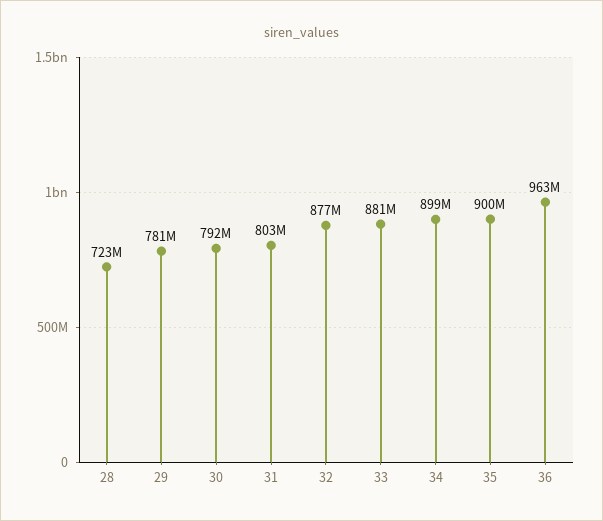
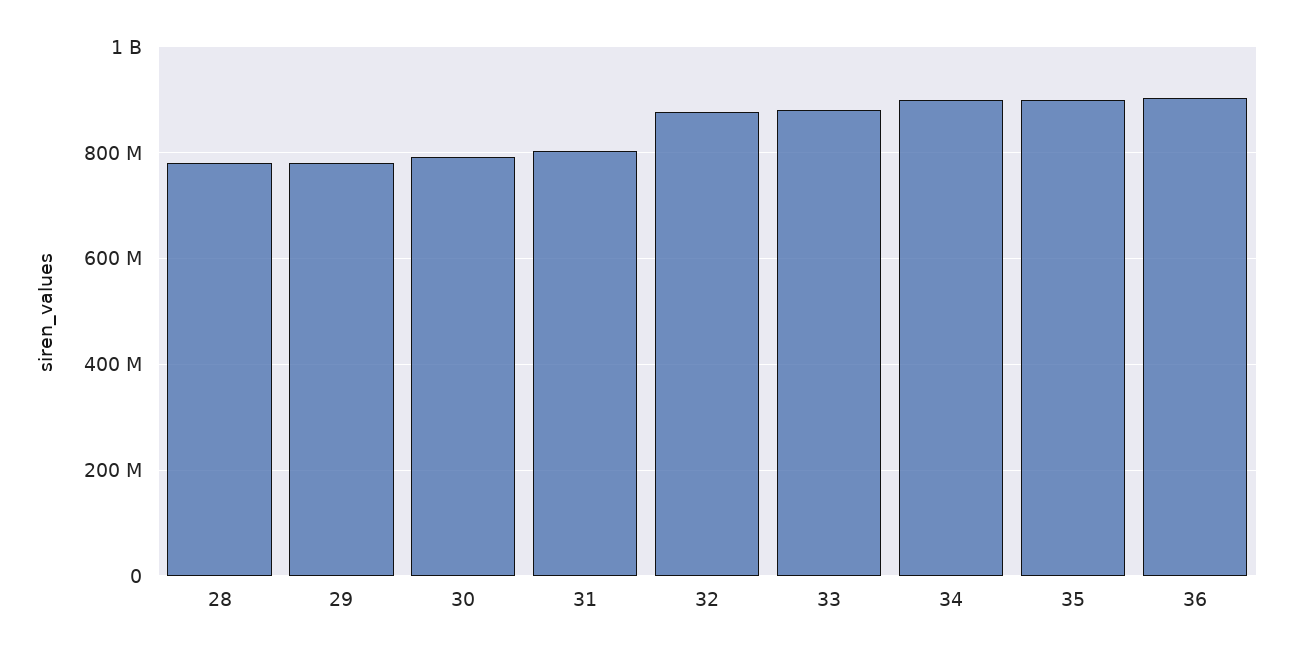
28: 723000000 -> 780000000
36: 963000000 -> 900000000

